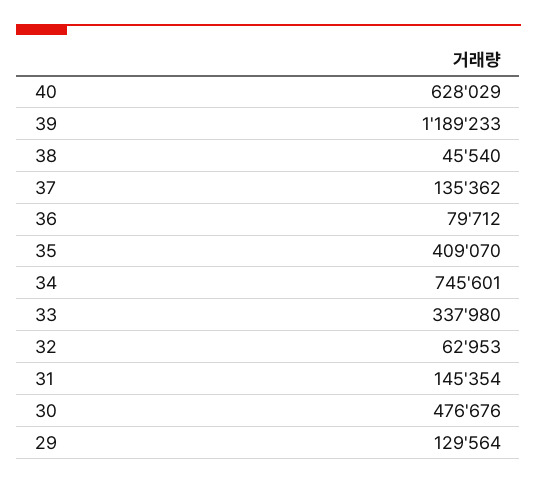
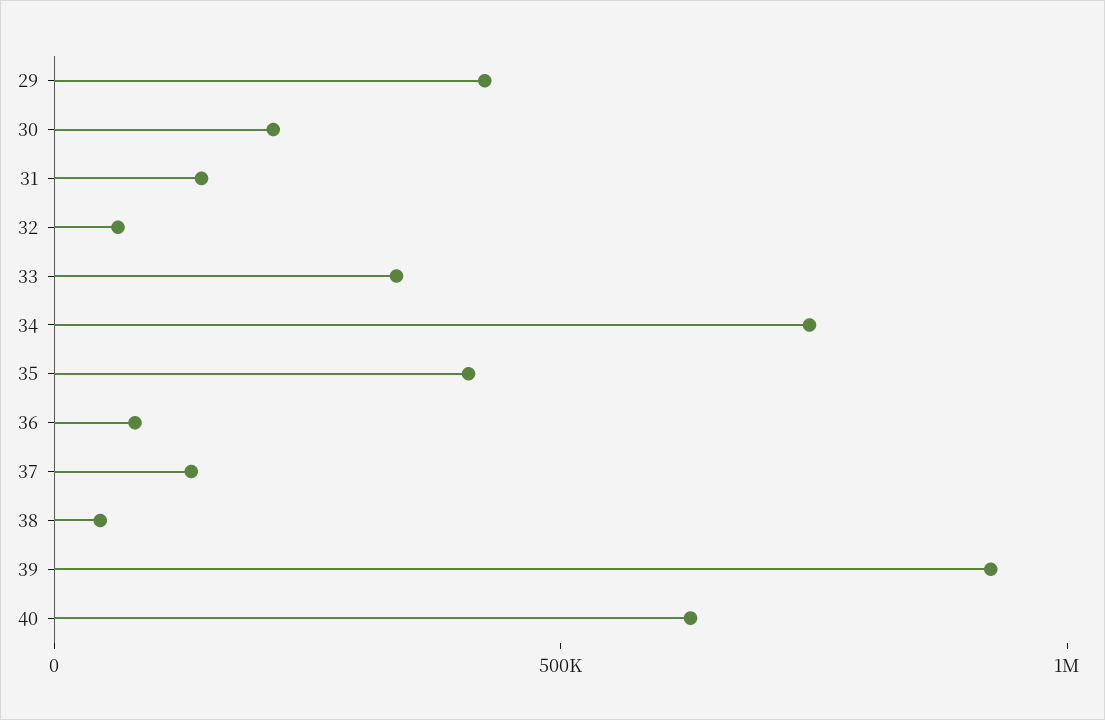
39: 1189233 -> 900000
30: 476676 -> 200000
29: 129564 -> 400000

